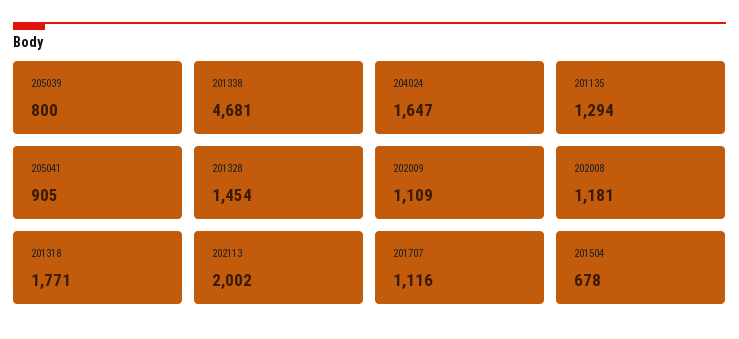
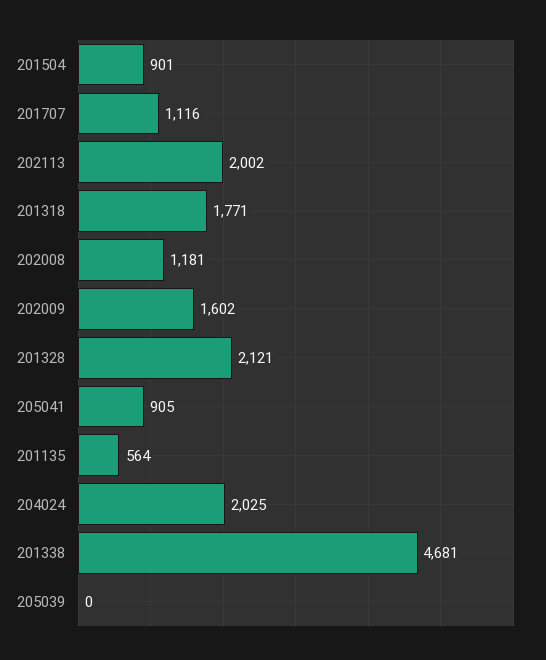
205039: 800 -> 0
204024: 1647 -> 2025
201135: 1294 -> 564
201328: 1454 -> 2121
202009: 1109 -> 1602
201504: 678 -> 901

